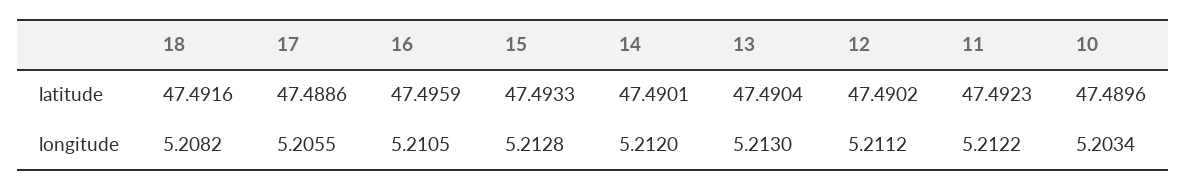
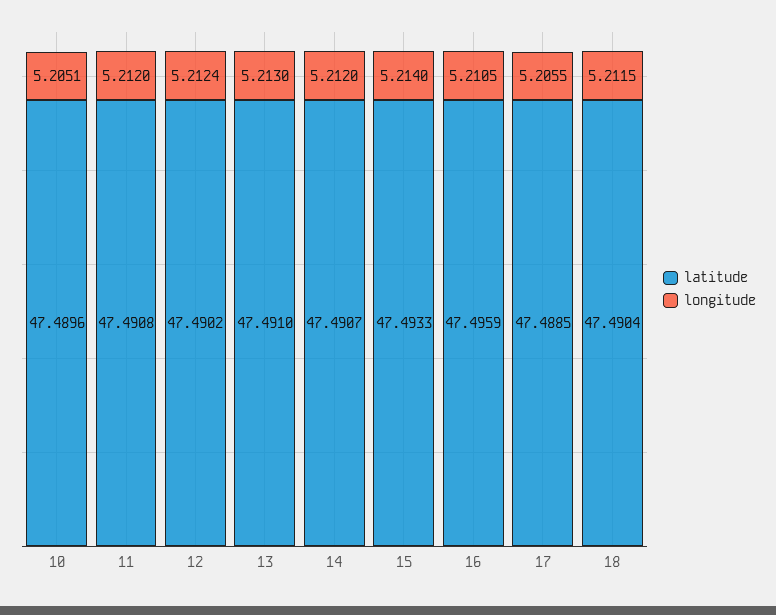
latitude, 18: 47.4916 -> 47.4904
latitude, 17: 47.4886 -> 47.4885
latitude, 14: 47.4901 -> 47.4907
latitude, 13: 47.4904 -> 47.491
latitude, 11: 47.4923 -> 47.4908
longitude, 18: 5.2082 -> 5.2115
longitude, 15: 5.2128 -> 5.214
longitude, 12: 5.2112 -> 5.2124
longitude, 11: 5.2122 -> 5.212
longitude, 10: 5.2034 -> 5.2051

